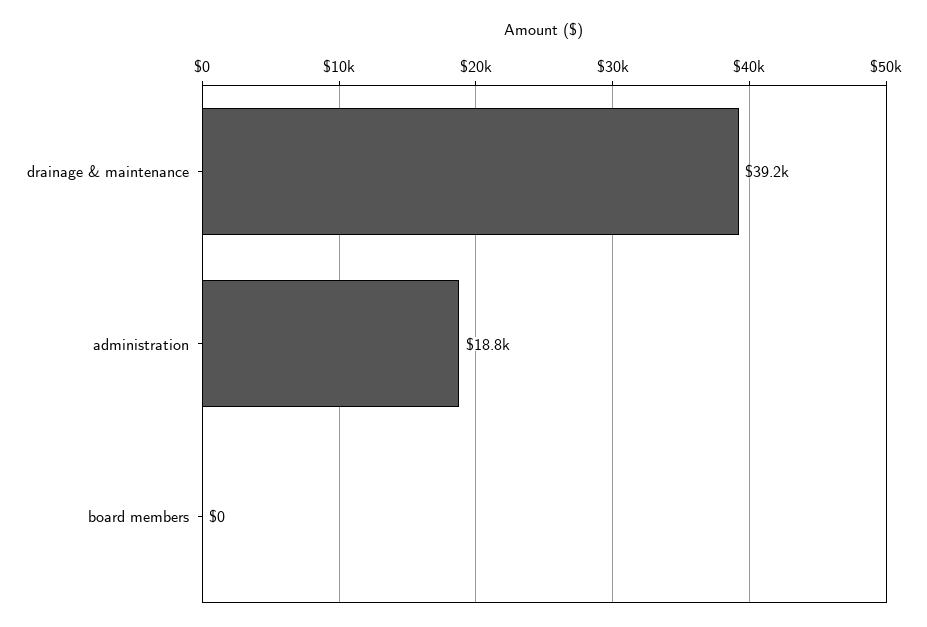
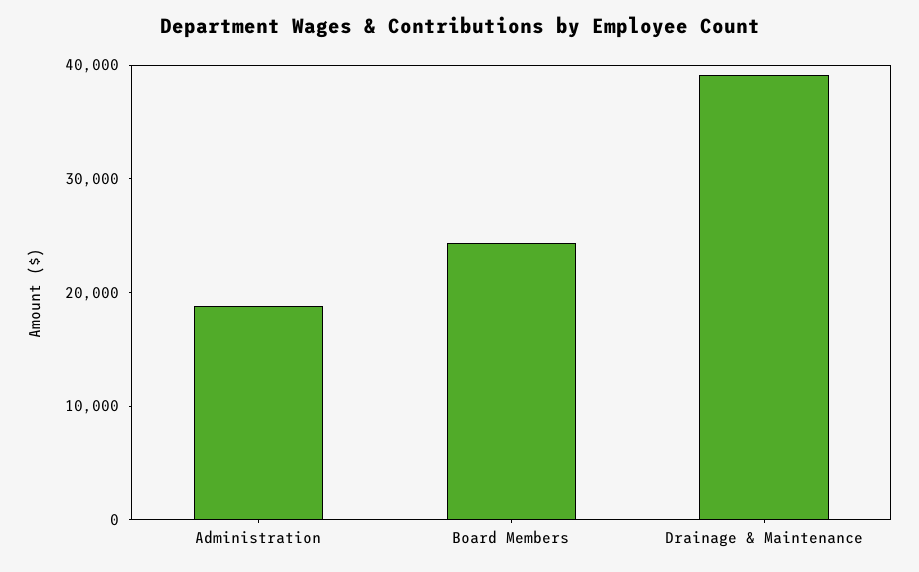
board members: 0 -> 24000

